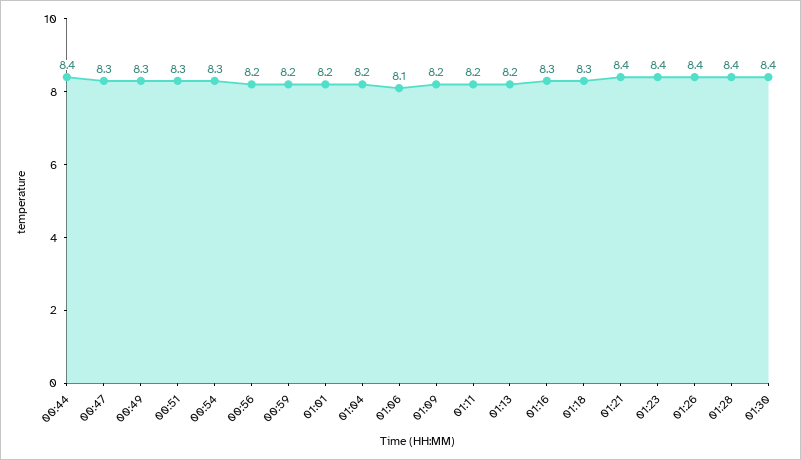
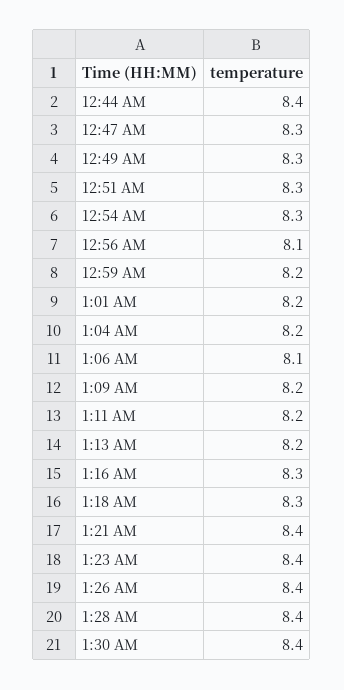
00:56: 8.2 -> 8.1

